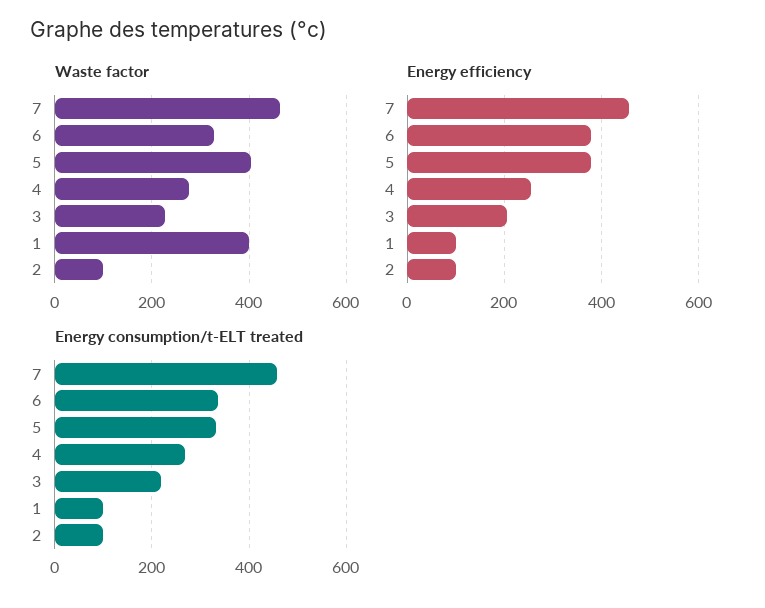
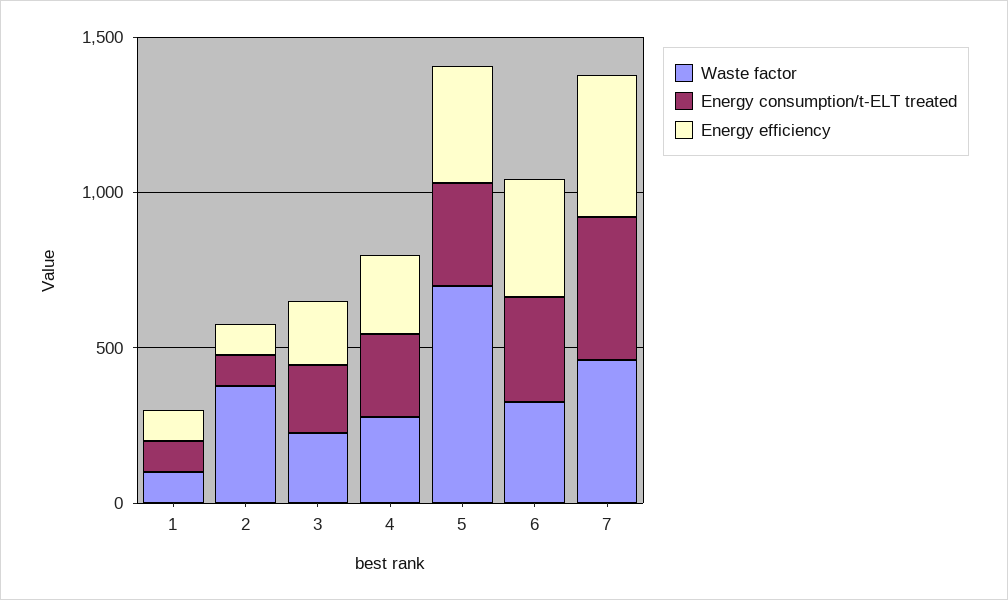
Waste factor, 5: 400 -> 700
Waste factor, 1: 400 -> 100
Waste factor, 2: 100 -> 400

